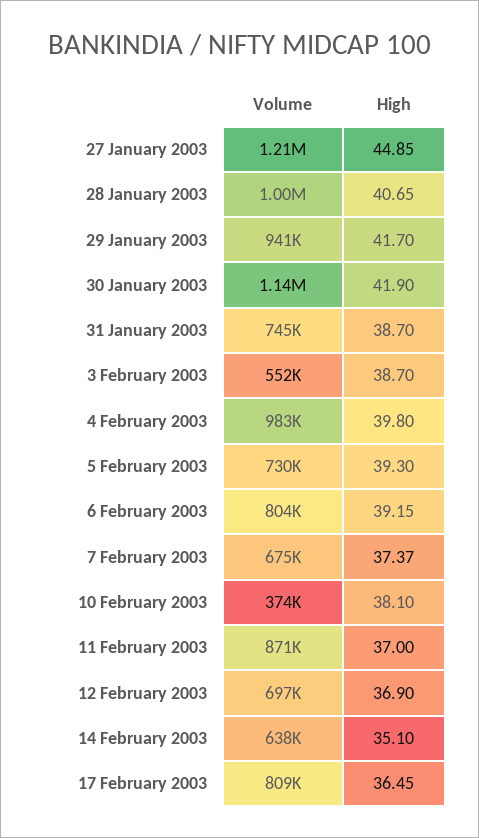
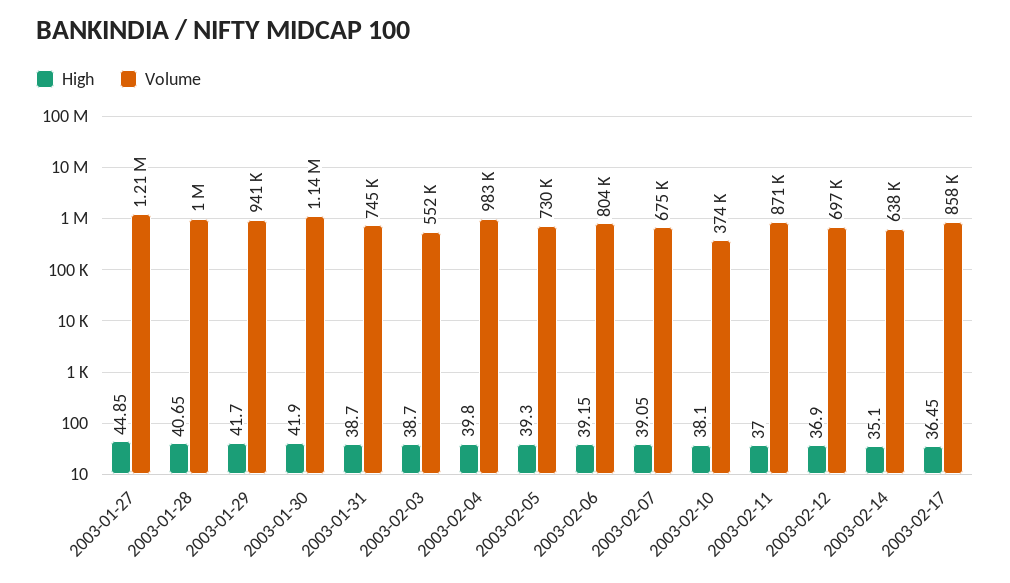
High, 7 February 2003: 37.37 -> 39.05
Volume, 17 February 2003: 809000 -> 858000

